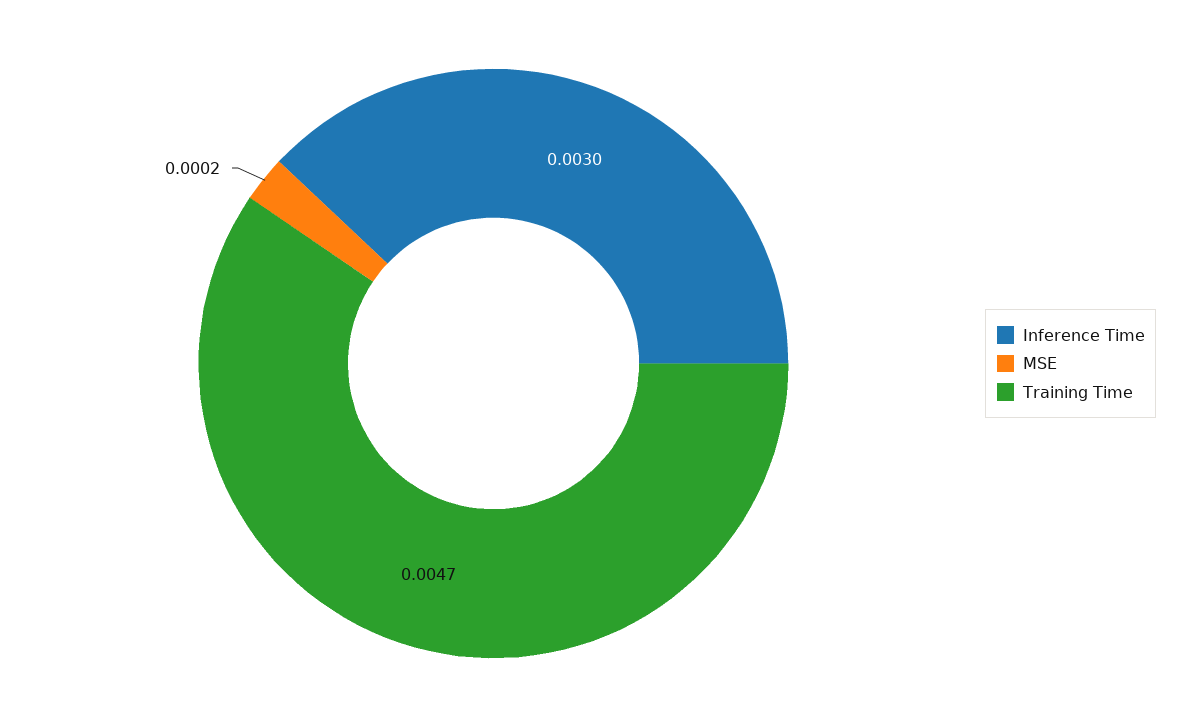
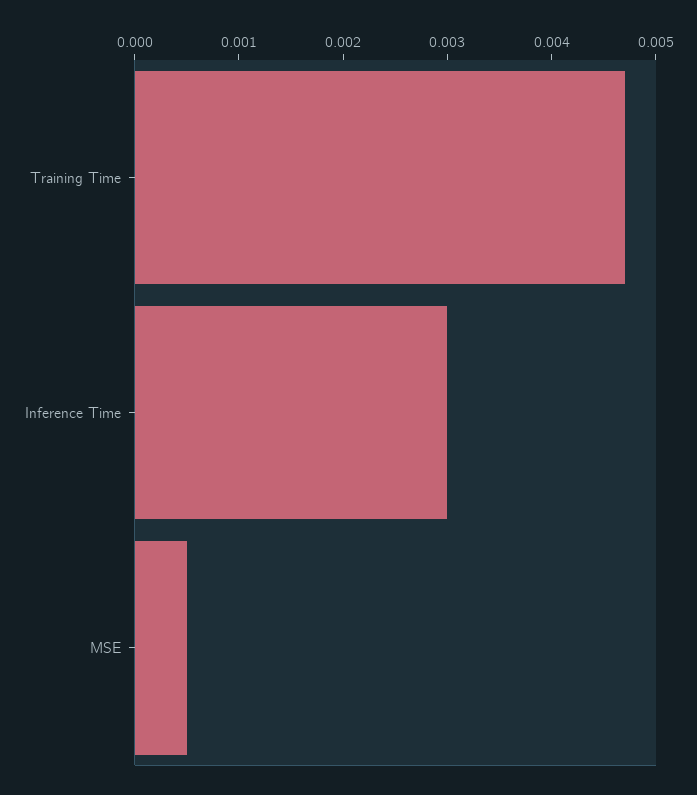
MSE: 0.0002 -> 0.0005

